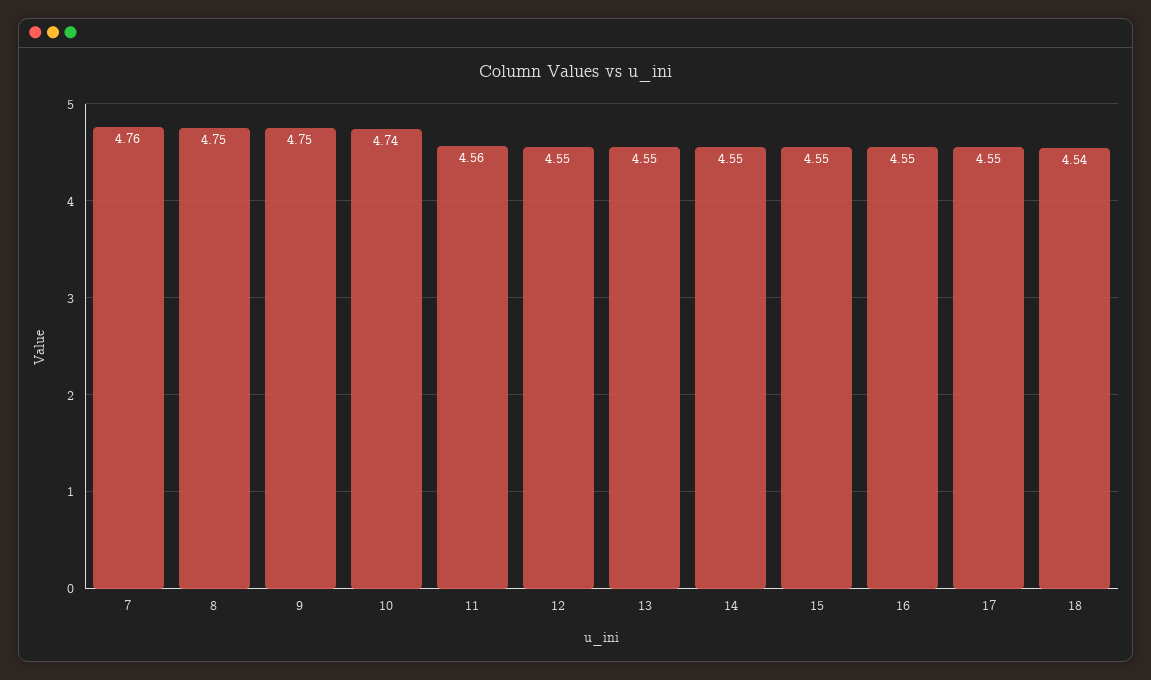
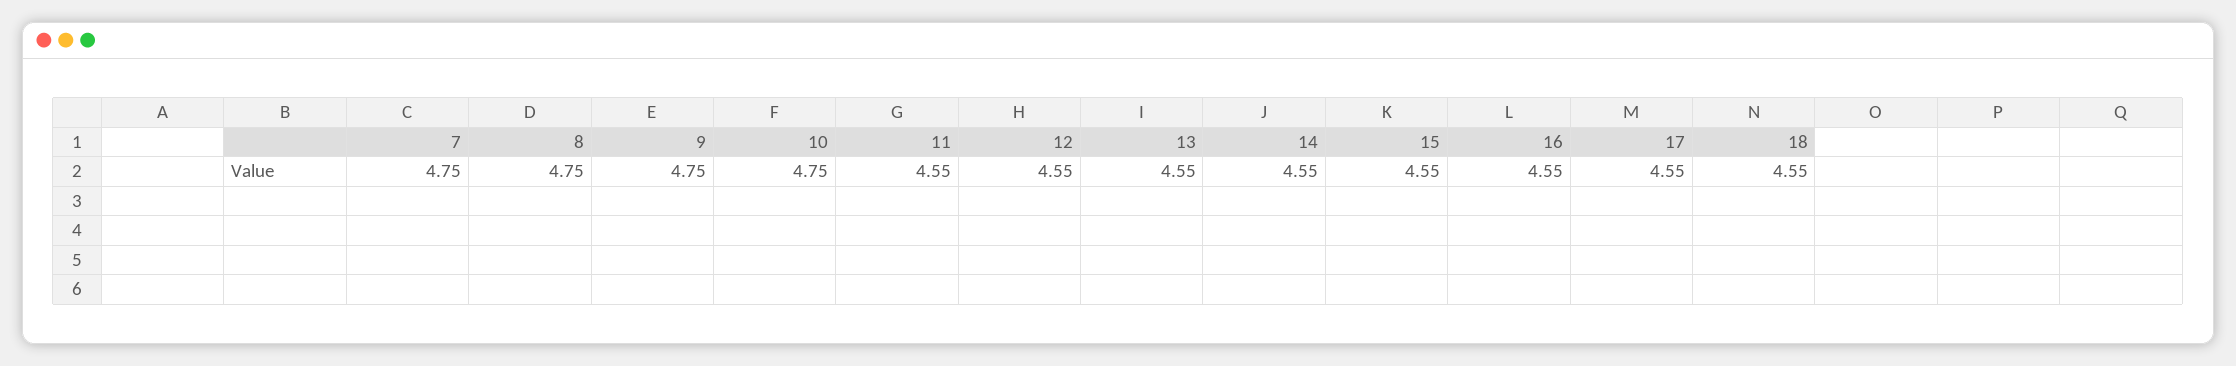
7: 4.76 -> 4.75
10: 4.74 -> 4.75
11: 4.56 -> 4.55
18: 4.54 -> 4.55

